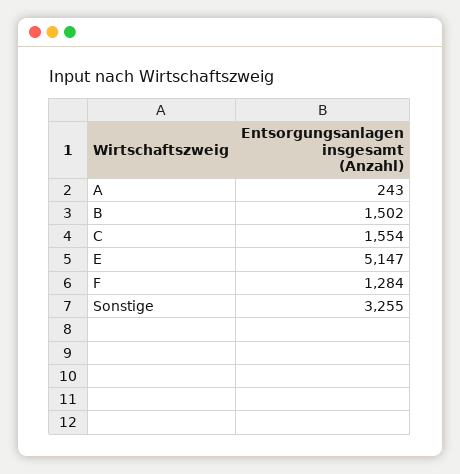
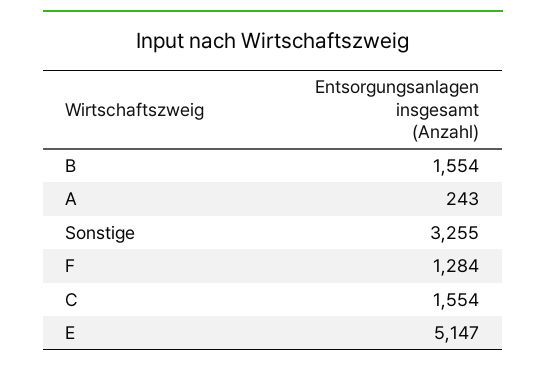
B: 1502 -> 1554

